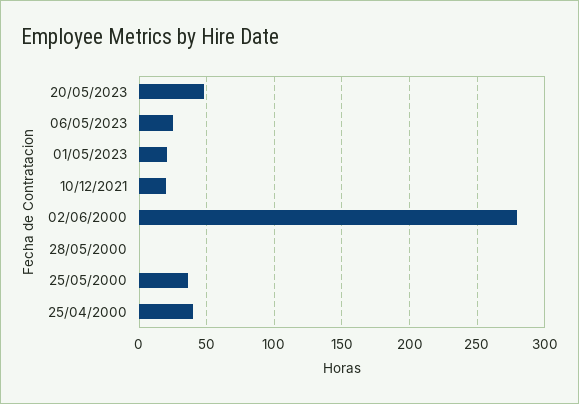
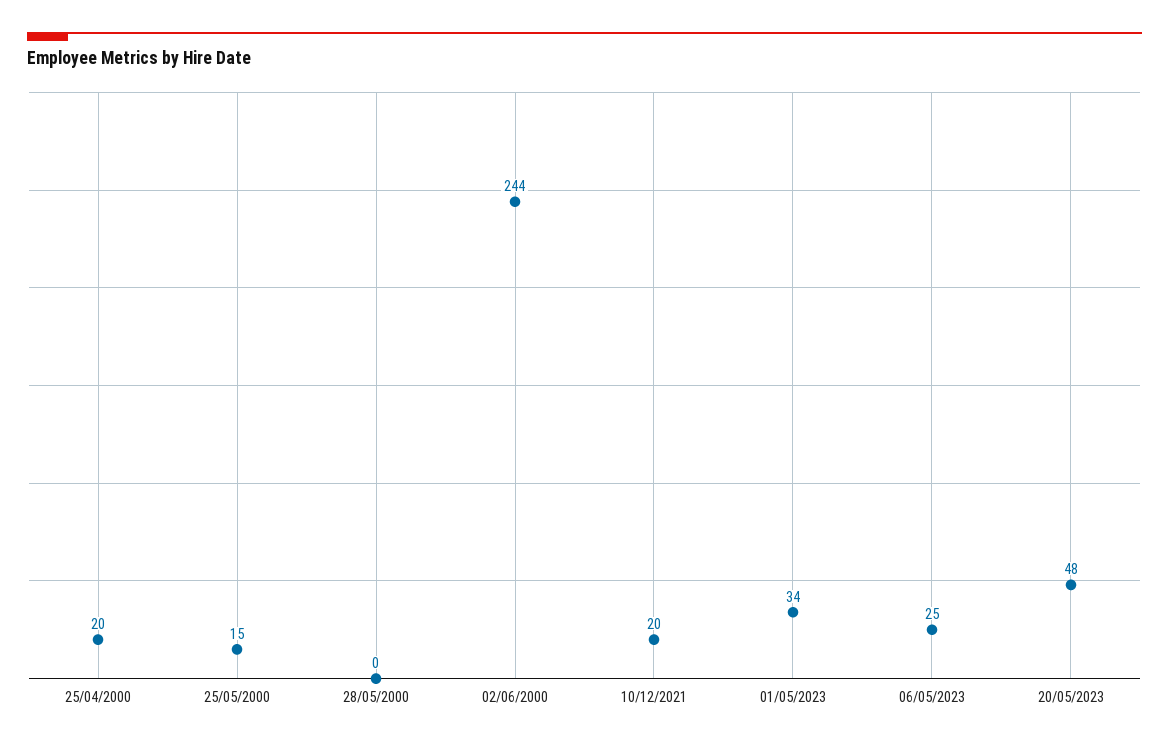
01/05/2023: 20 -> 34
02/06/2000: 280 -> 244
25/05/2000: 35 -> 15
25/04/2000: 40 -> 20

